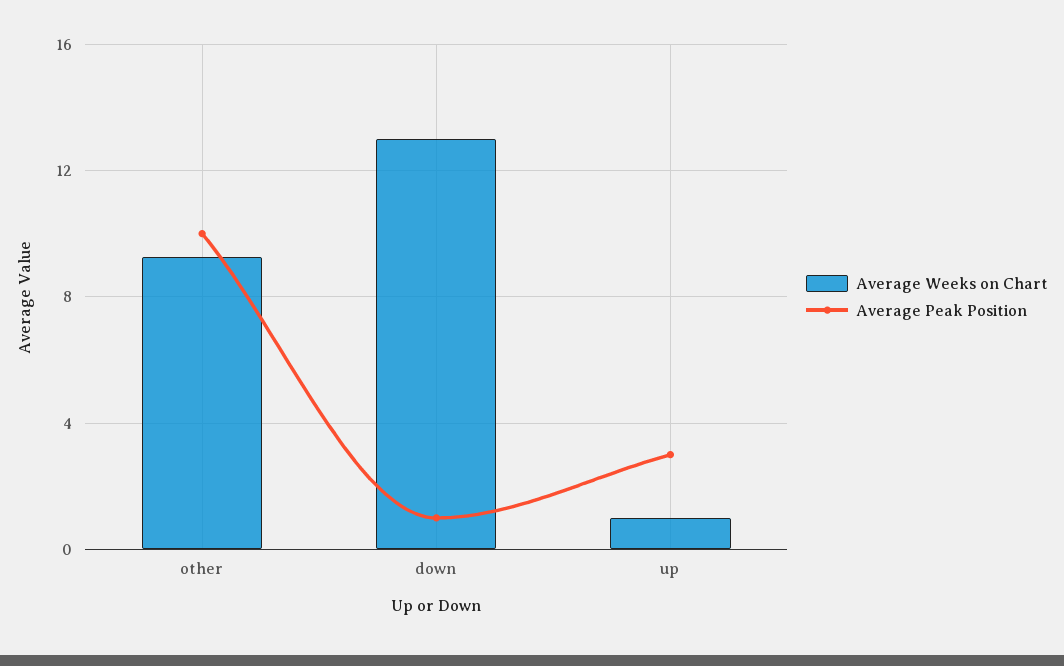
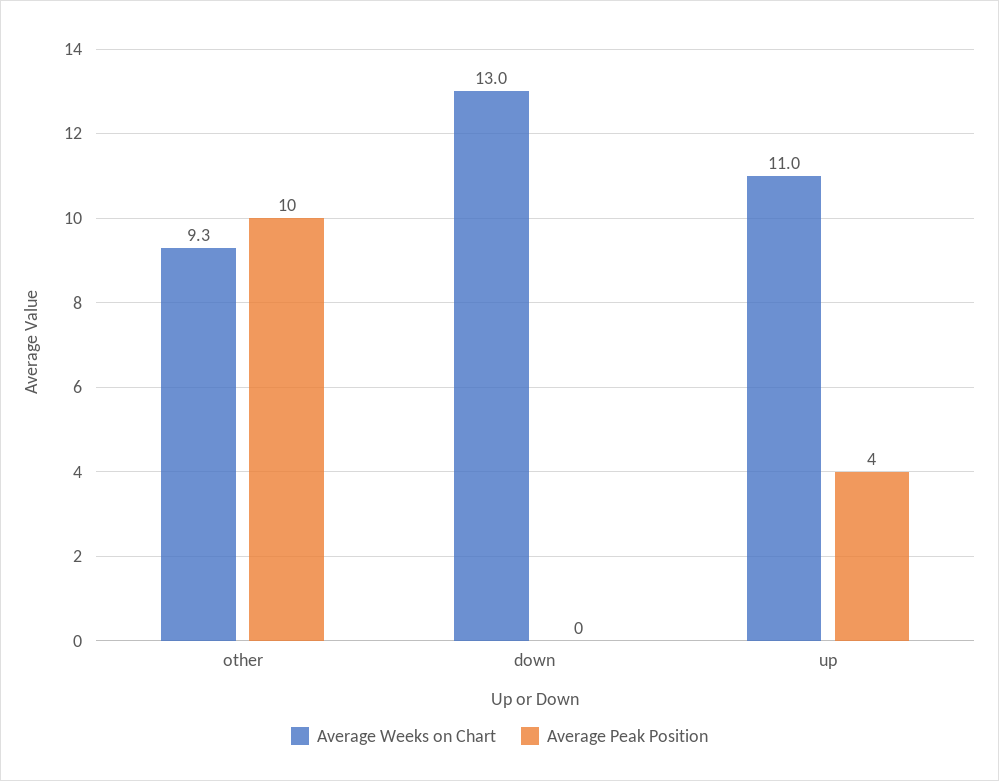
Average Peak Position, down: 1 -> 0
Average Weeks on Chart, up: 1 -> 11
Average Peak Position, up: 3 -> 4

